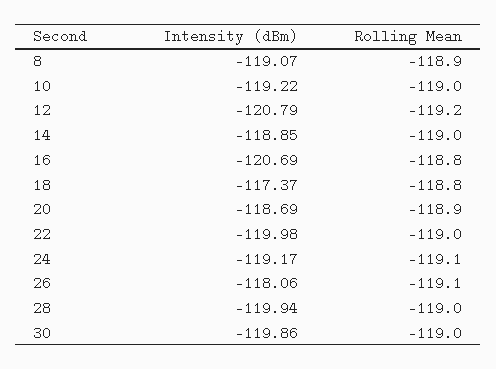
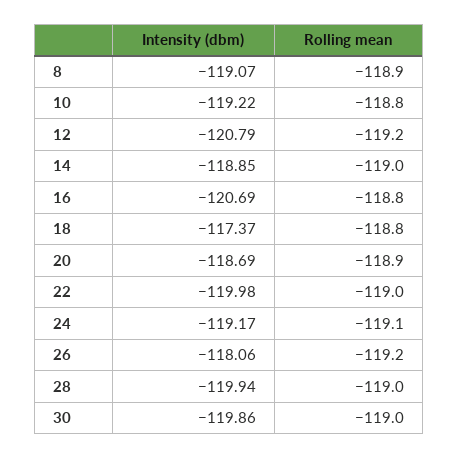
Rolling Mean, 10: -119 -> -118.8
Rolling Mean, 26: -119.1 -> -119.2

